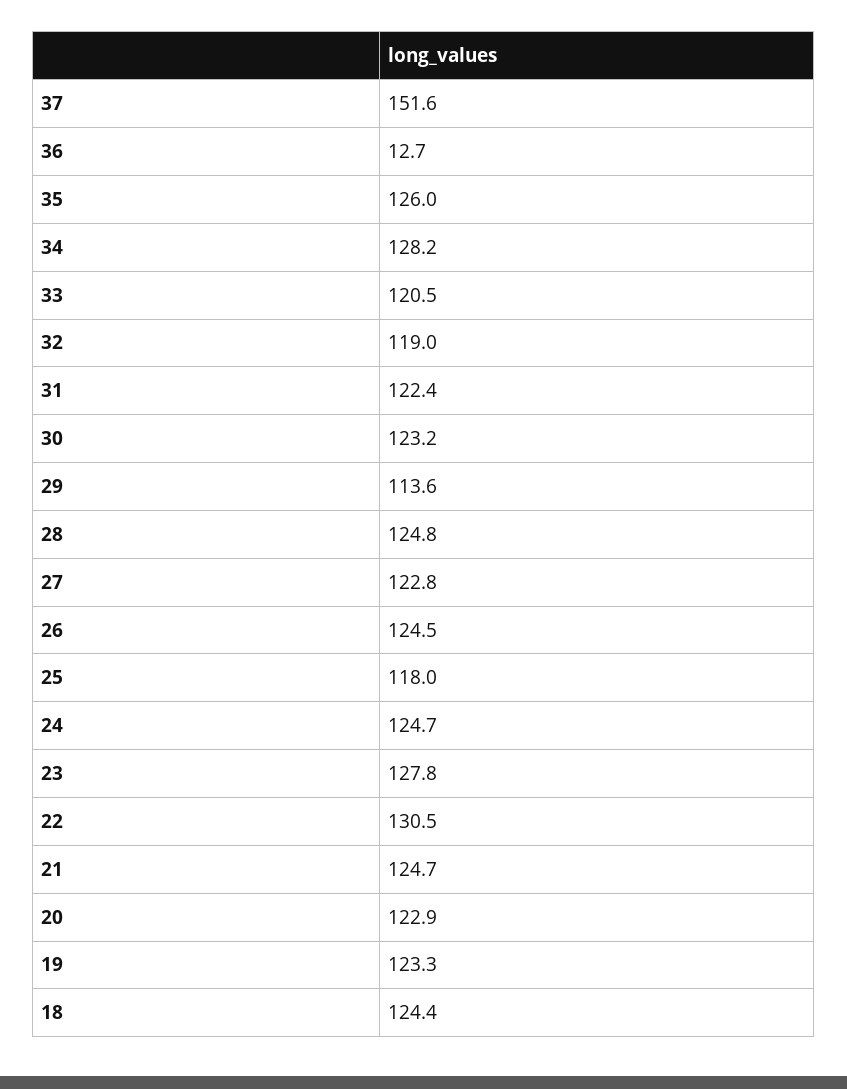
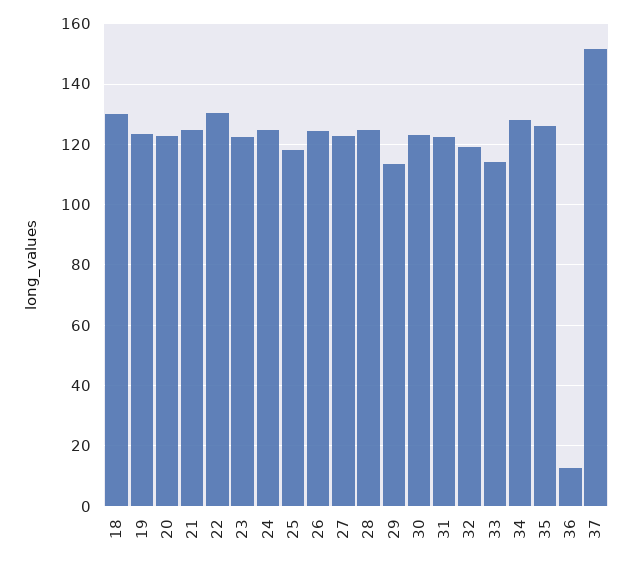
33: 120.5 -> 114
23: 127.8 -> 122
18: 124.4 -> 130

